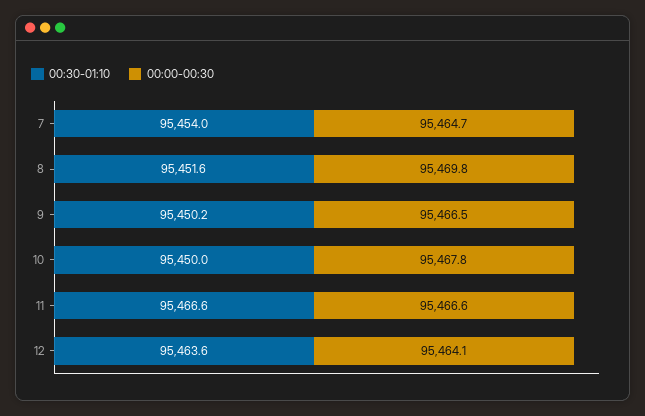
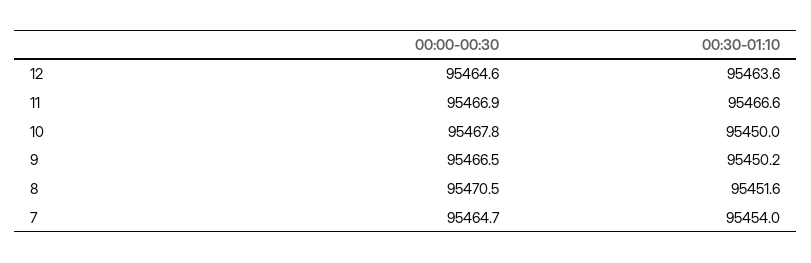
00:00-00:30, 8: 95469.8 -> 95470.5
00:00-00:30, 11: 95466.6 -> 95466.9
00:00-00:30, 12: 95464.1 -> 95464.6

